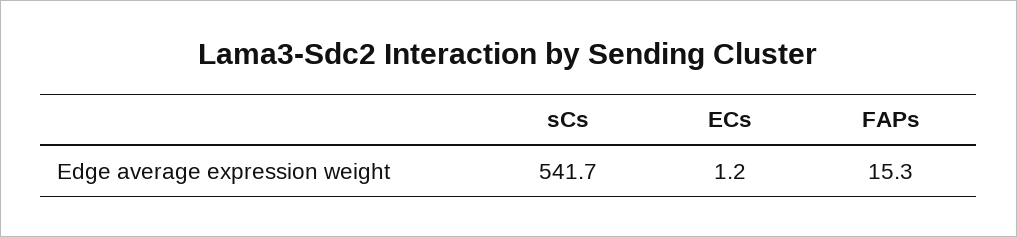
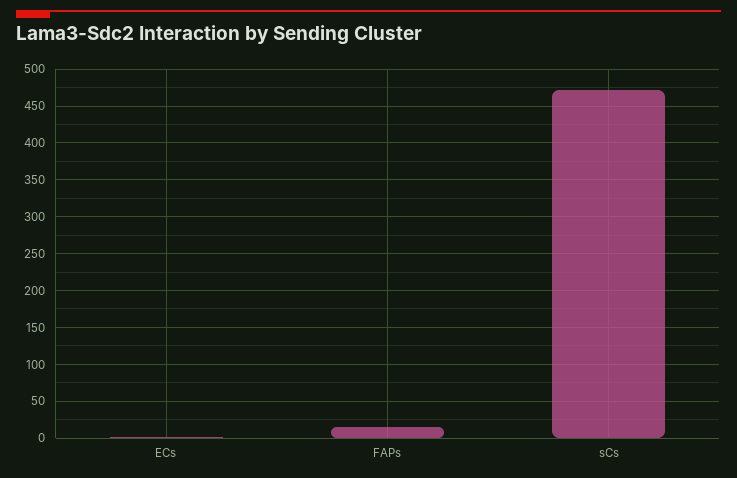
sCs: 541.7 -> 470

